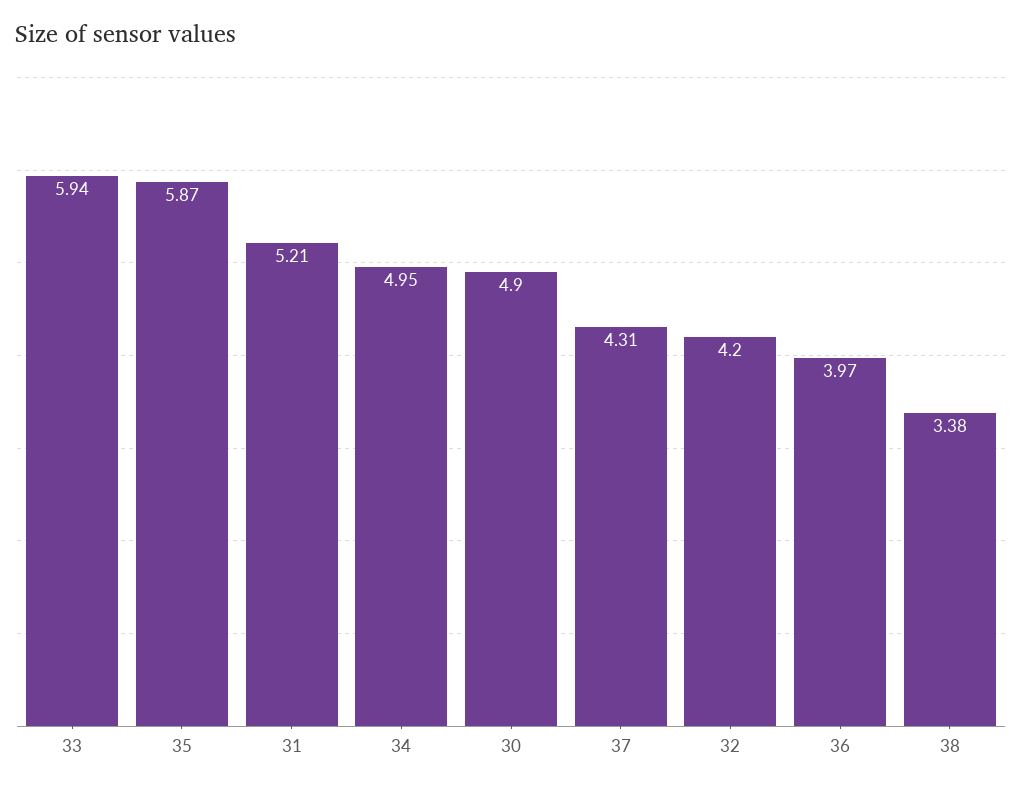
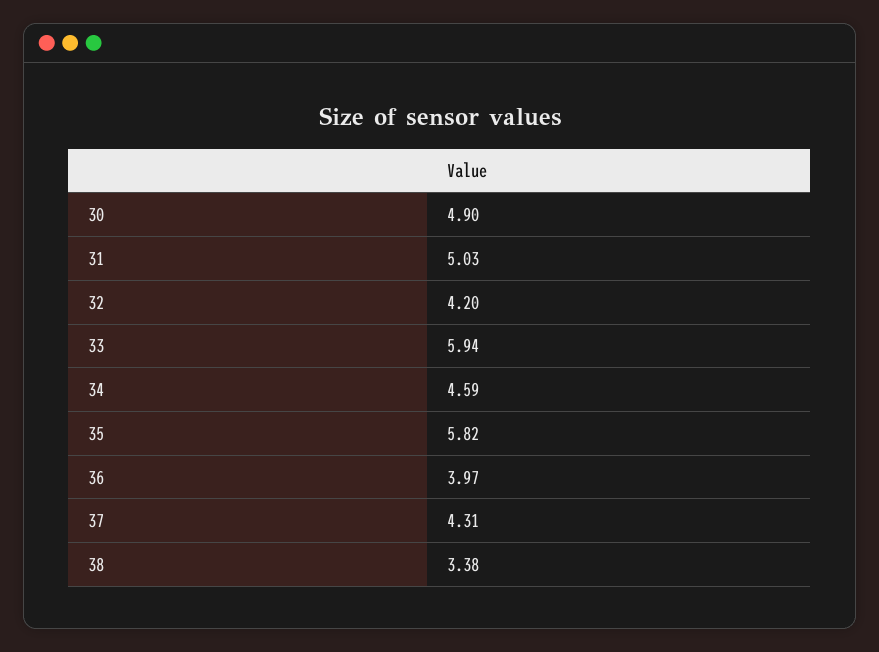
35: 5.87 -> 5.82
31: 5.21 -> 5.03
34: 4.95 -> 4.59

